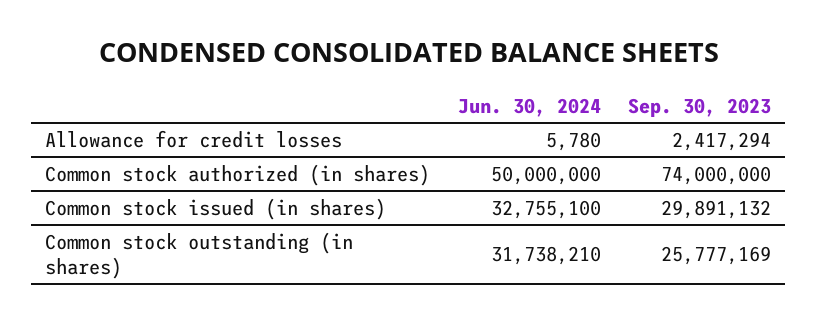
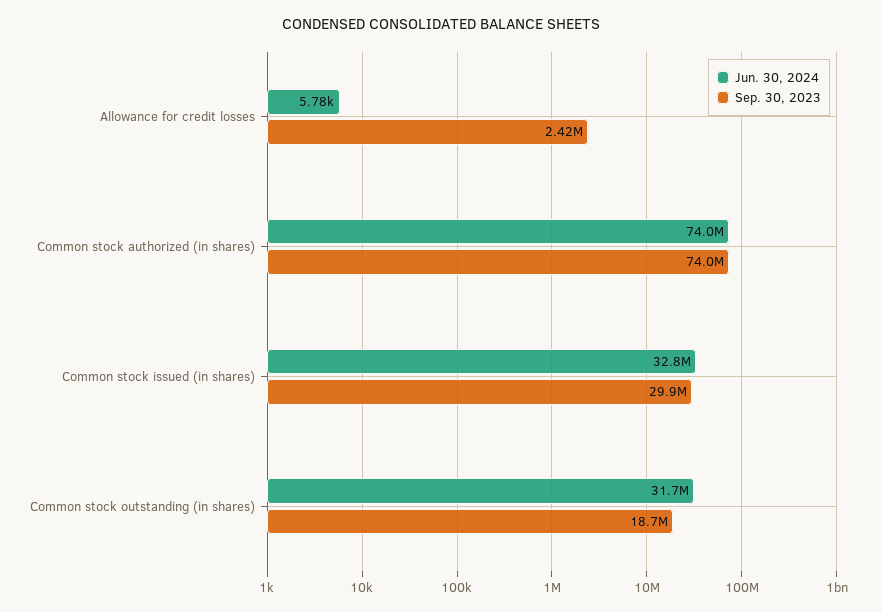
Jun. 30, 2024, Common stock authorized (in shares): 50000000 -> 74000000
Sep. 30, 2023, Common stock outstanding (in shares): 25777169 -> 18700000

